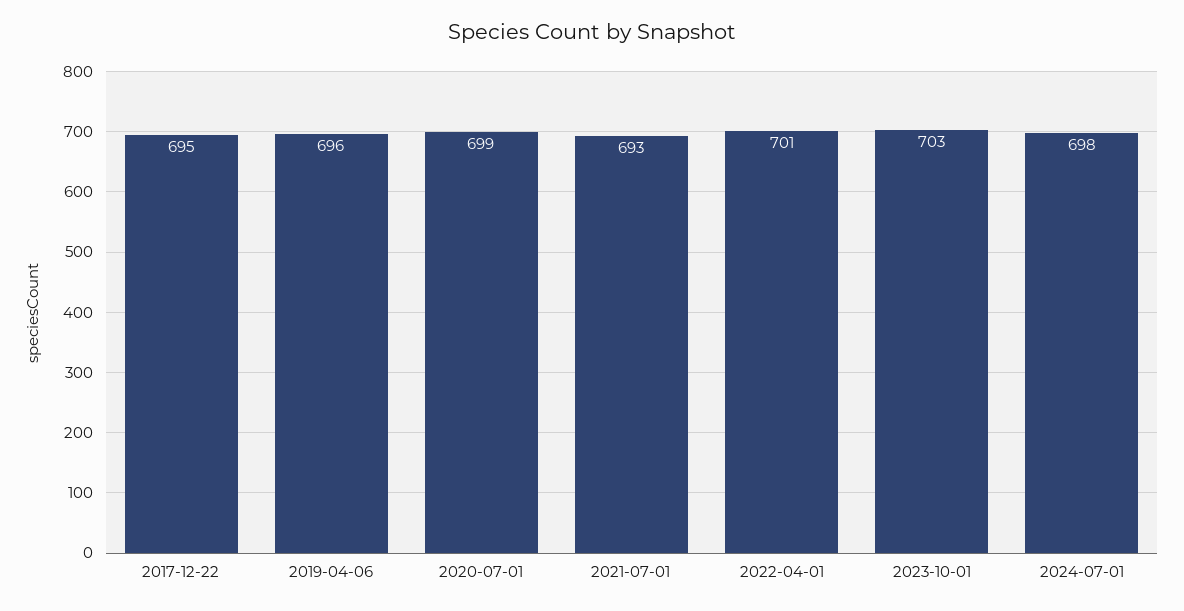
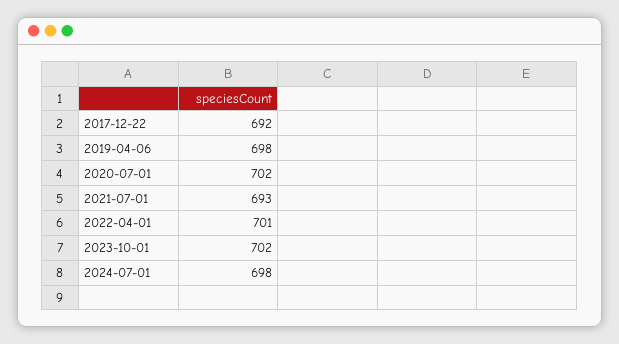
2017-12-22: 695 -> 692
2019-04-06: 696 -> 698
2020-07-01: 699 -> 702
2023-10-01: 703 -> 702

